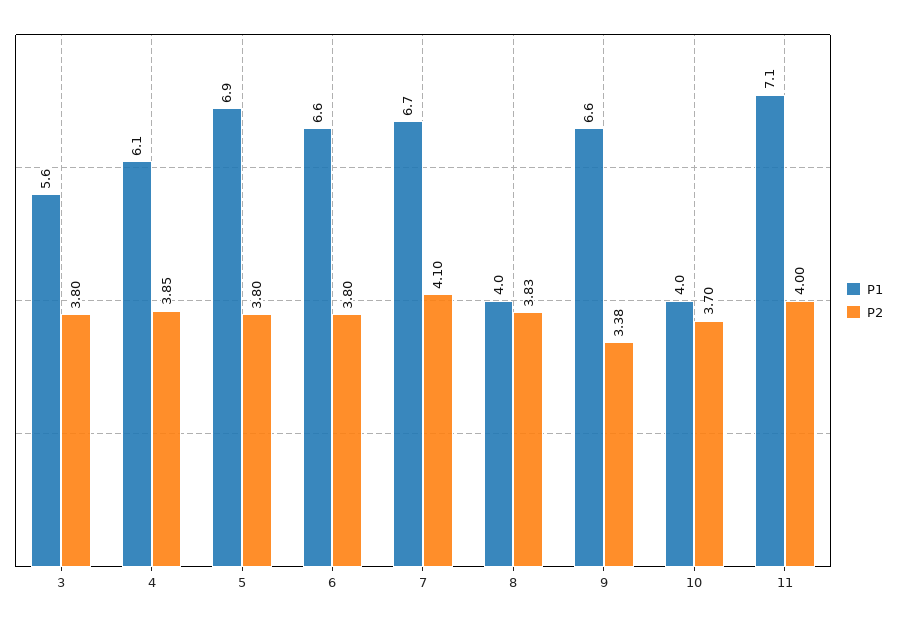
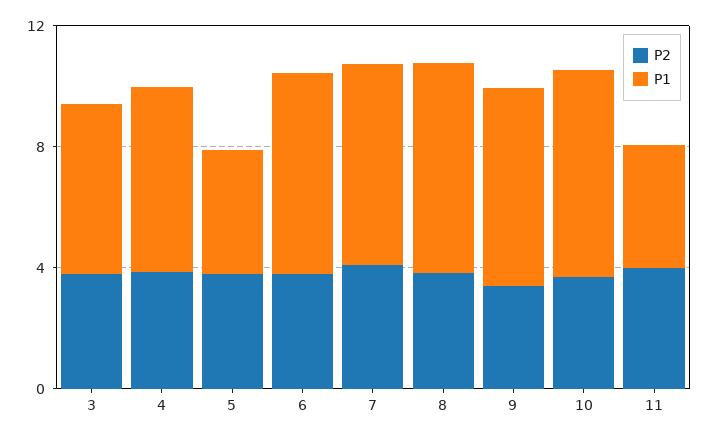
P1, 5: 6.9 -> 4
P1, 8: 4 -> 7
P1, 10: 4 -> 7
P1, 11: 7.1 -> 4

